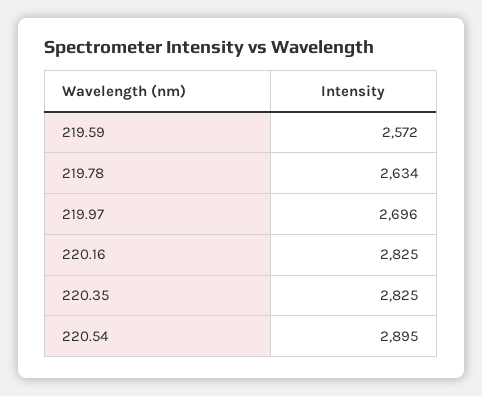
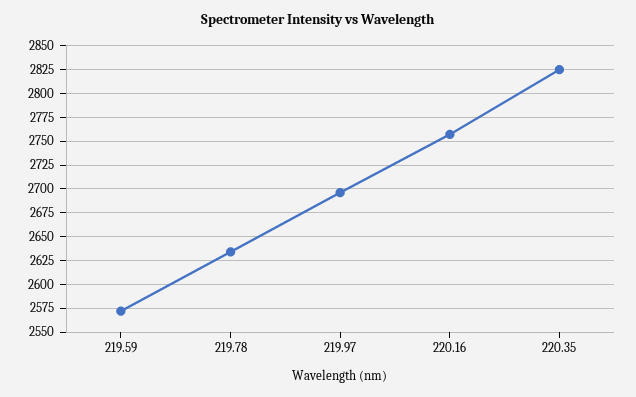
220.16: 2825 -> 2750
220.54: 2895 -> none

